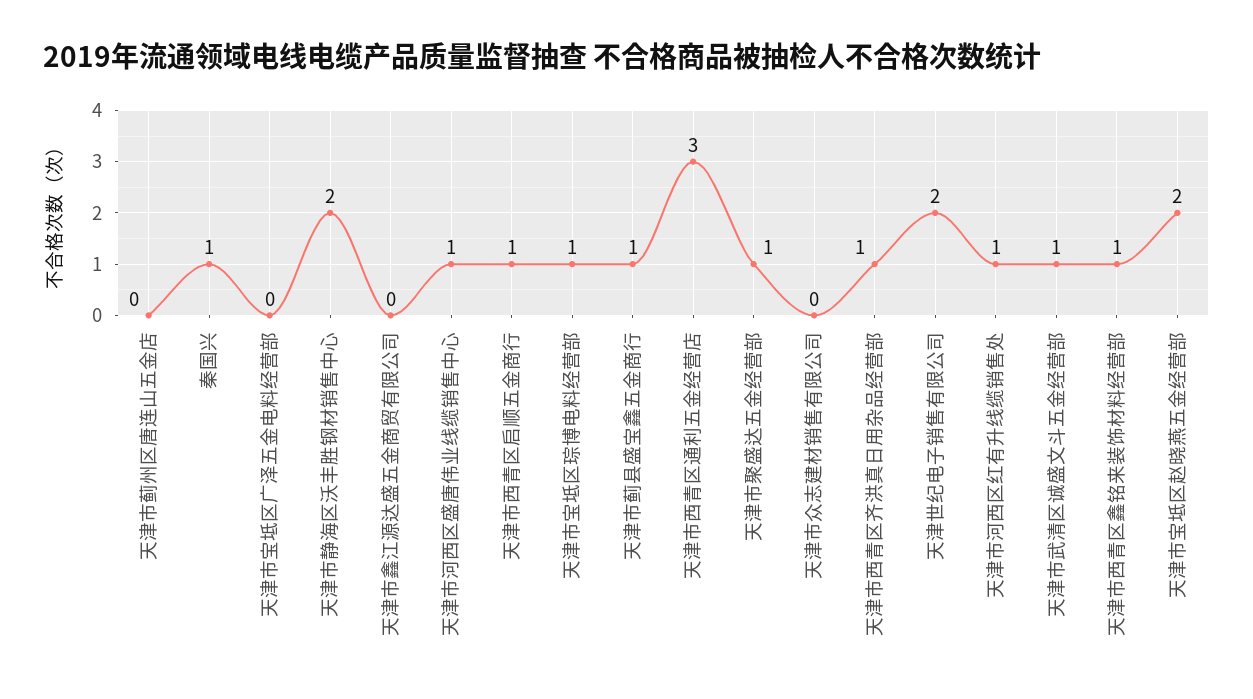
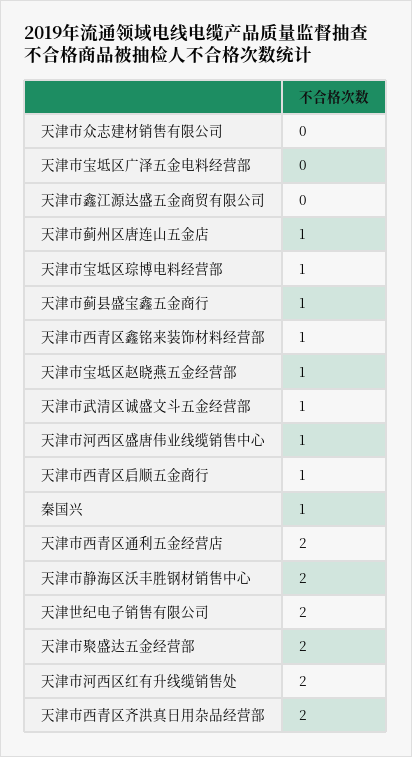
天津市蓟州区唐连山五金店: 0 -> 1
天津市西青区通利五金经营店: 3 -> 2
天津市聚盛达五金经营部: 1 -> 2
天津市西青区齐洪真日用杂品经营部: 1 -> 2
天津市河西区红有升线缆销售处: 1 -> 2
天津市宝坻区赵晓燕五金经营部: 2 -> 1

